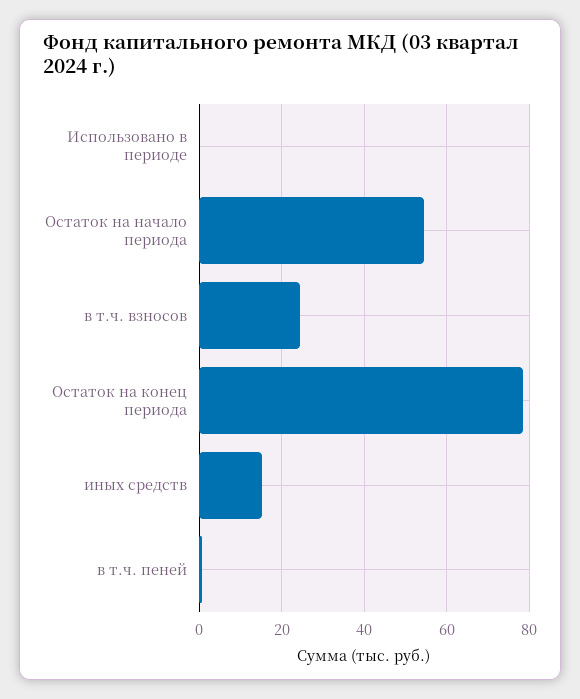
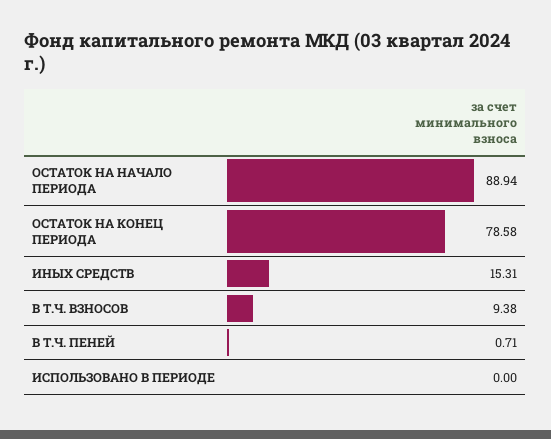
Остаток на начало периода: 54 -> 88.94
в т.ч. взносов: 24 -> 9.38

